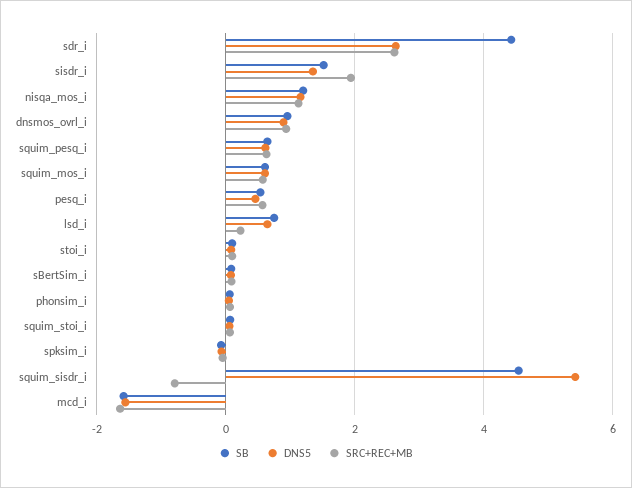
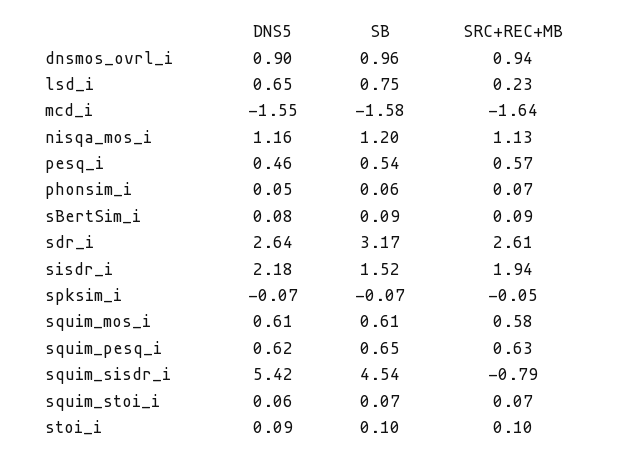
SB, sdr_i: 4.4 -> 3.17
DNS5, sisdr_i: 1.4 -> 2.18

